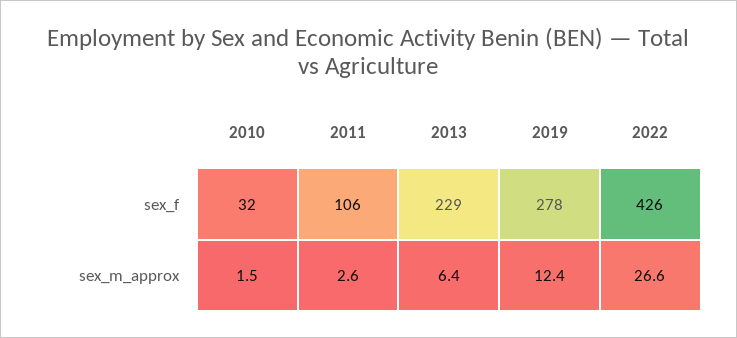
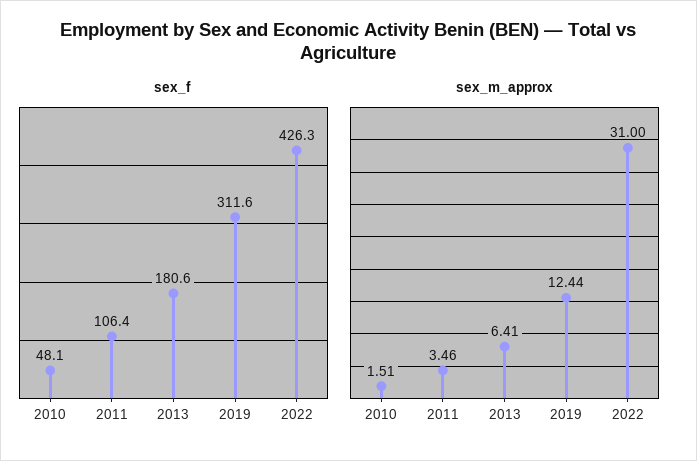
sex_f, 2010: 32 -> 48.1
sex_f, 2013: 229 -> 180.6
sex_f, 2019: 278 -> 311.6
sex_m_approx, 2011: 2.6 -> 3.46
sex_m_approx, 2022: 26.6 -> 31

